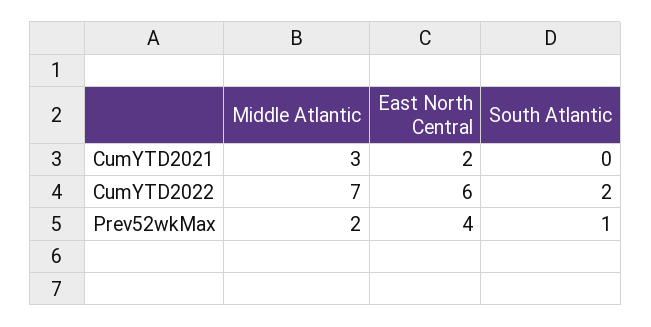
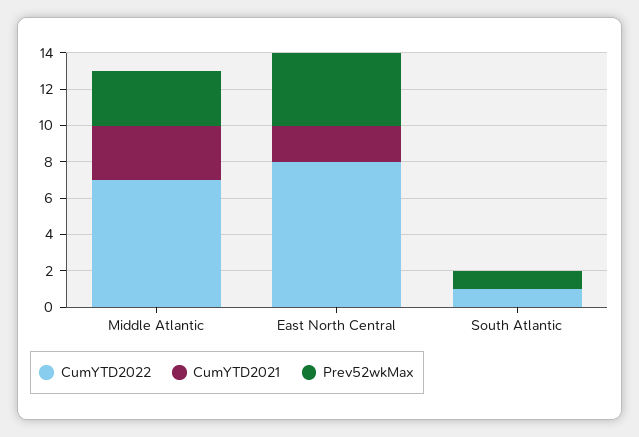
CumYTD2022, East North Central: 6 -> 8
CumYTD2022, South Atlantic: 2 -> 1
Prev52wkMax, Middle Atlantic: 2 -> 3

